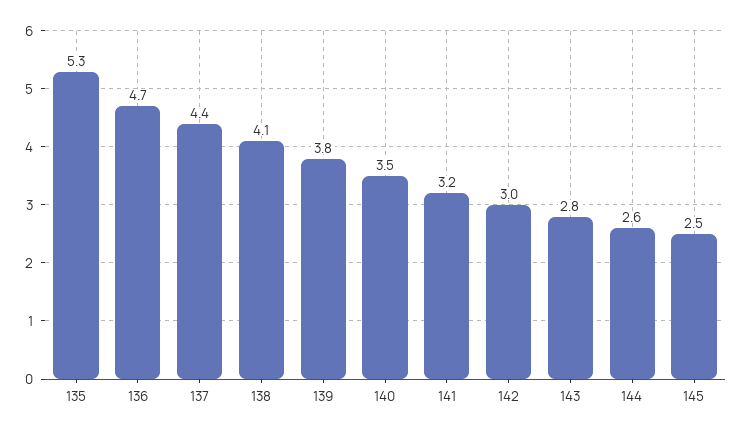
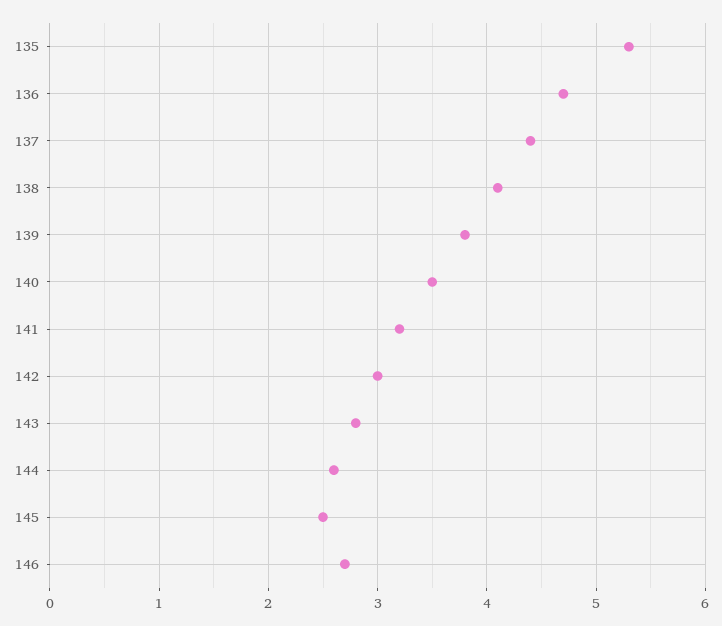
146: none -> 2.7

